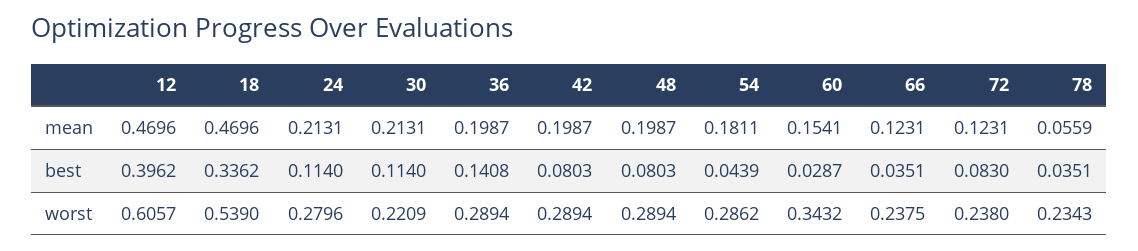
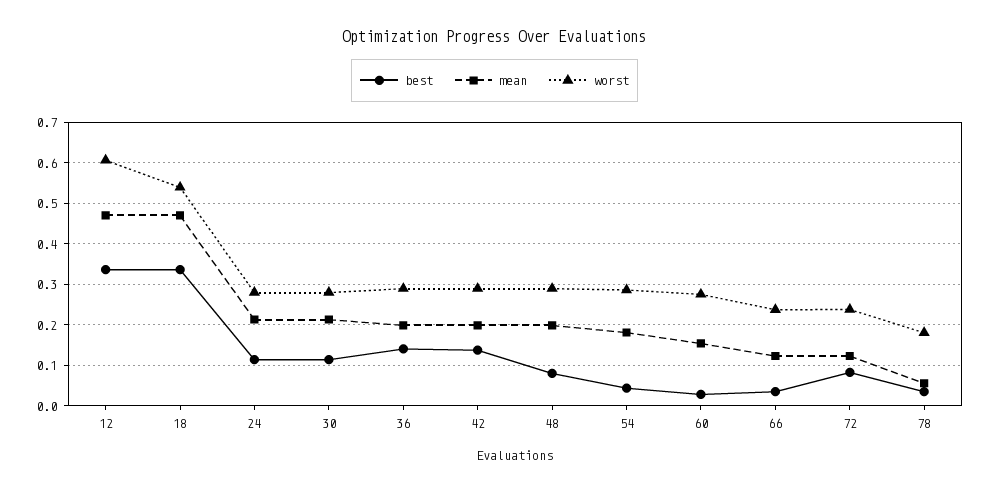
best, 12: 0.3962 -> 0.34
best, 42: 0.0803 -> 0.14
worst, 30: 0.2209 -> 0.28
worst, 60: 0.3432 -> 0.28
worst, 78: 0.2343 -> 0.18

